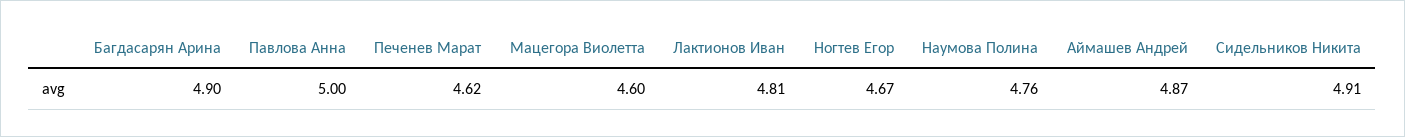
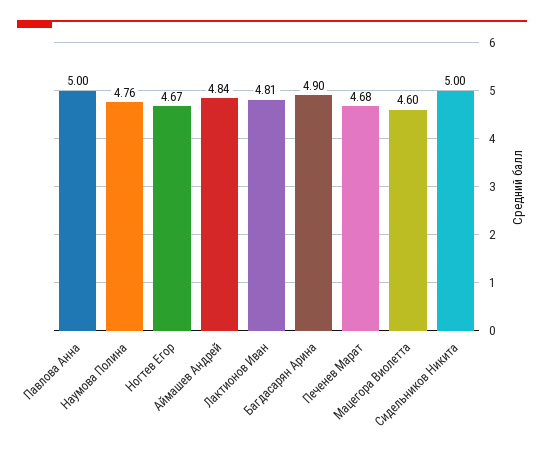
Печенев Марат: 4.62 -> 4.68
Аймашев Андрей: 4.87 -> 4.84
Сидельников Никита: 4.91 -> 5

